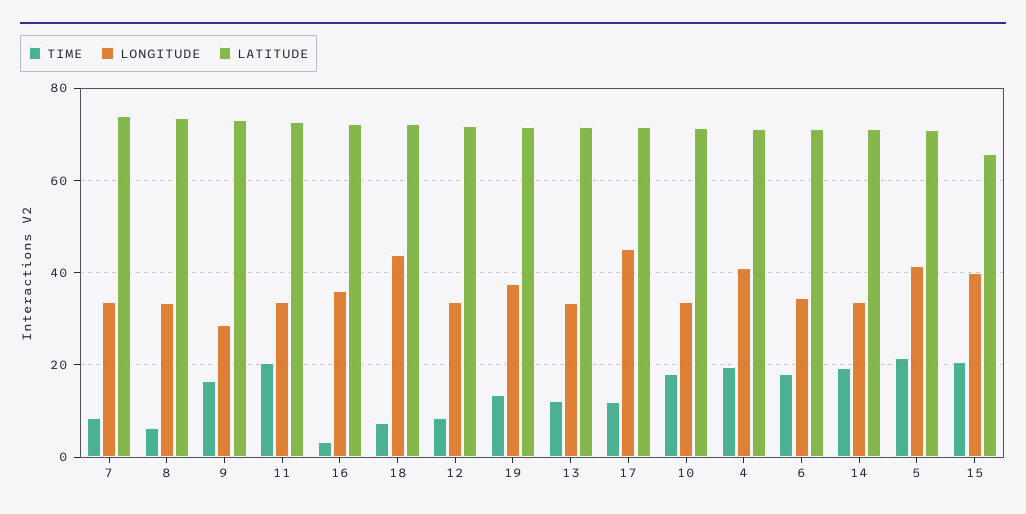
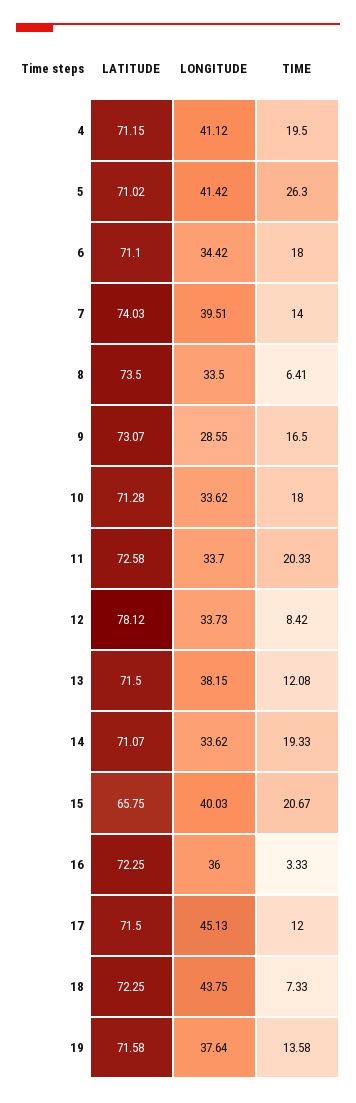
TIME, 7: 8 -> 14
LONGITUDE, 7: 34 -> 39.51
LATITUDE, 12: 72 -> 78.12
LONGITUDE, 13: 34 -> 38.15
TIME, 5: 22 -> 26.3

